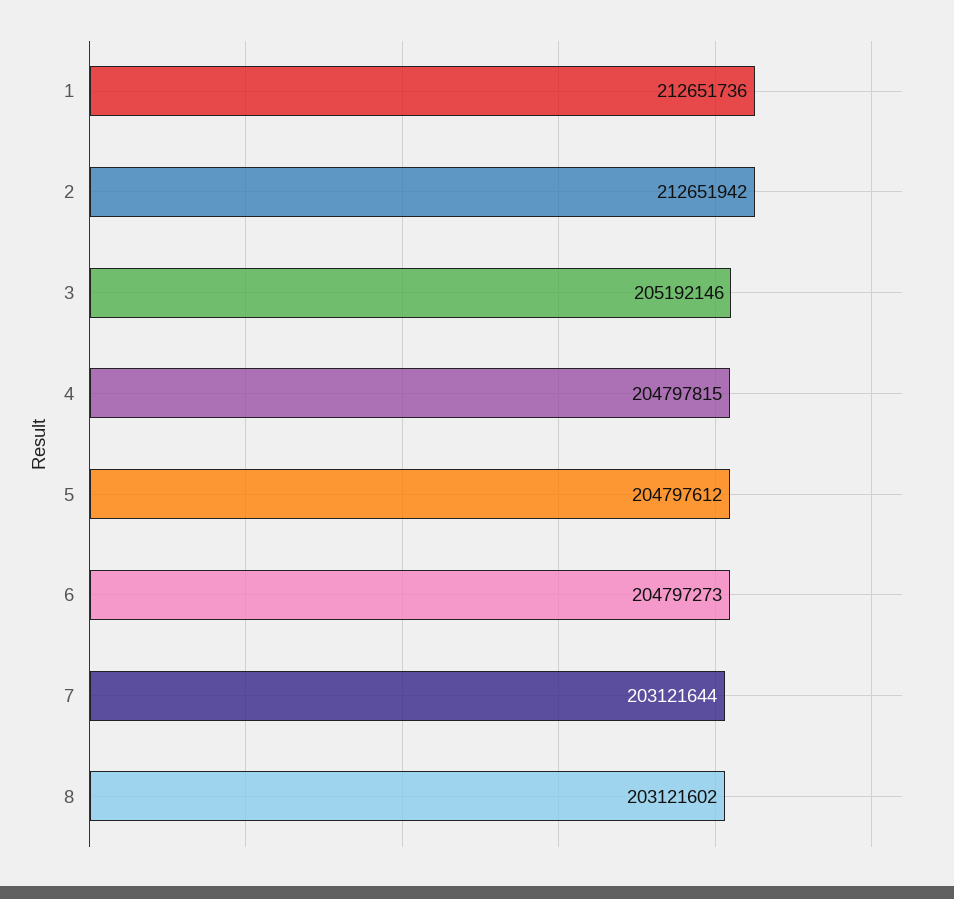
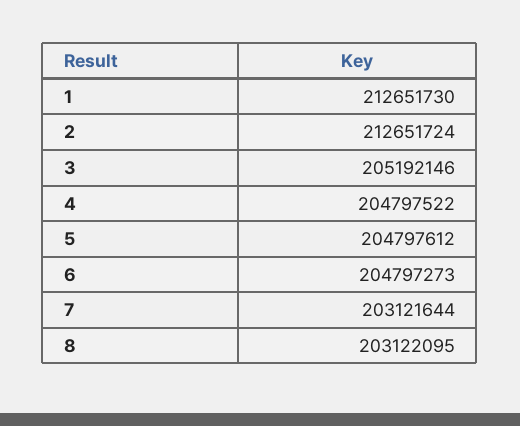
1: 212651736 -> 212651730
2: 212651942 -> 212651724
4: 204797815 -> 204797522
8: 203121602 -> 203122095

